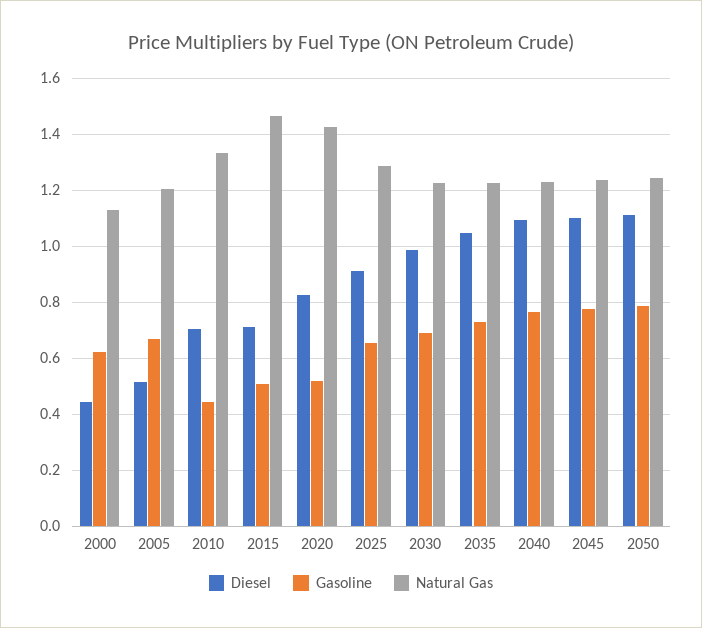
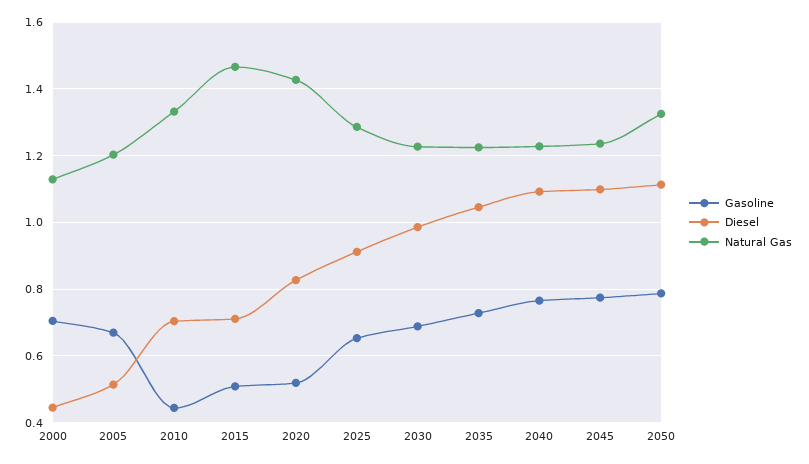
Gasoline, 2000: 0.625 -> 0.7
Natural Gas, 2050: 1.25 -> 1.32

